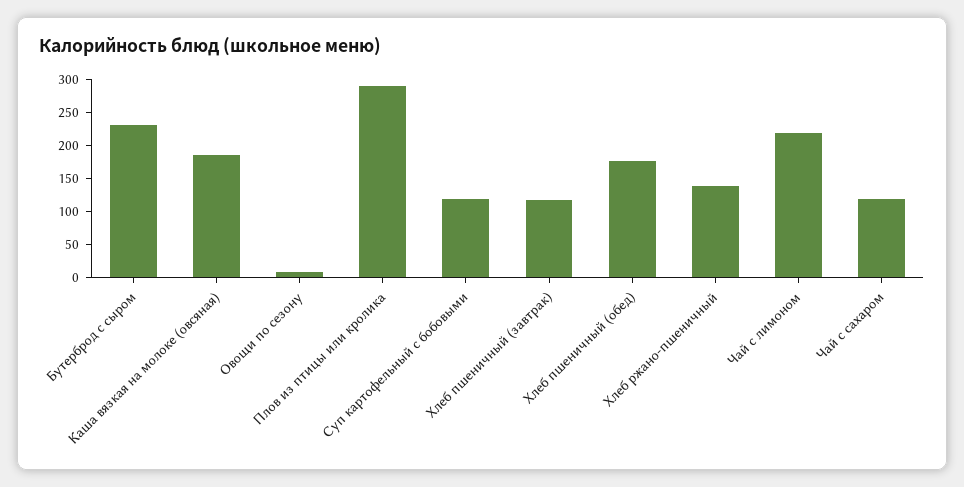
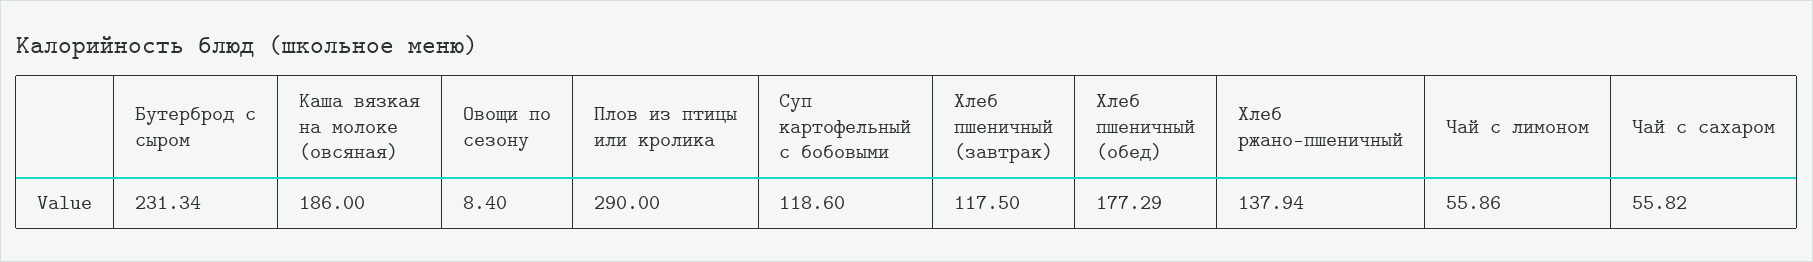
Чай с лимоном: 225 -> 55.86
Чай с сахаром: 125 -> 55.82

